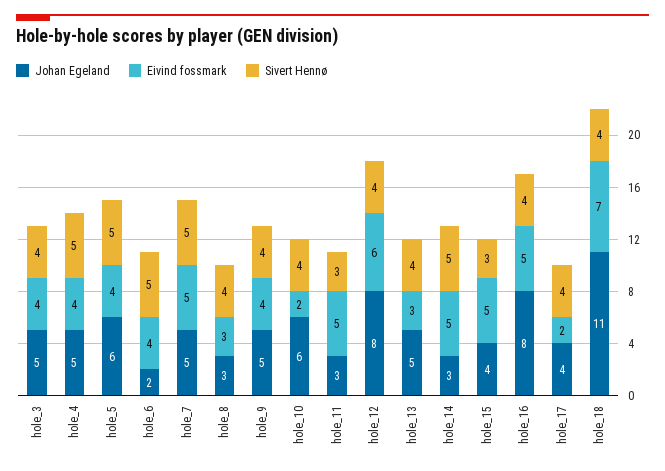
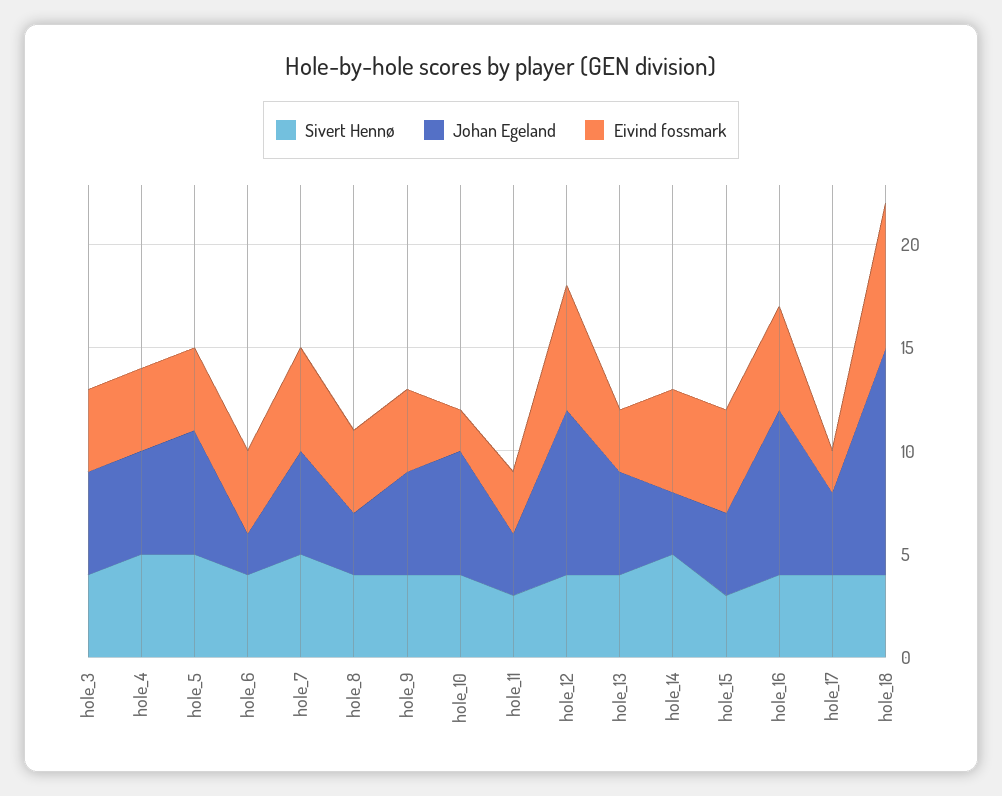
Sivert Hennø, hole_6: 5 -> 4
Eivind fossmark, hole_8: 3 -> 4
Eivind fossmark, hole_11: 5 -> 3

